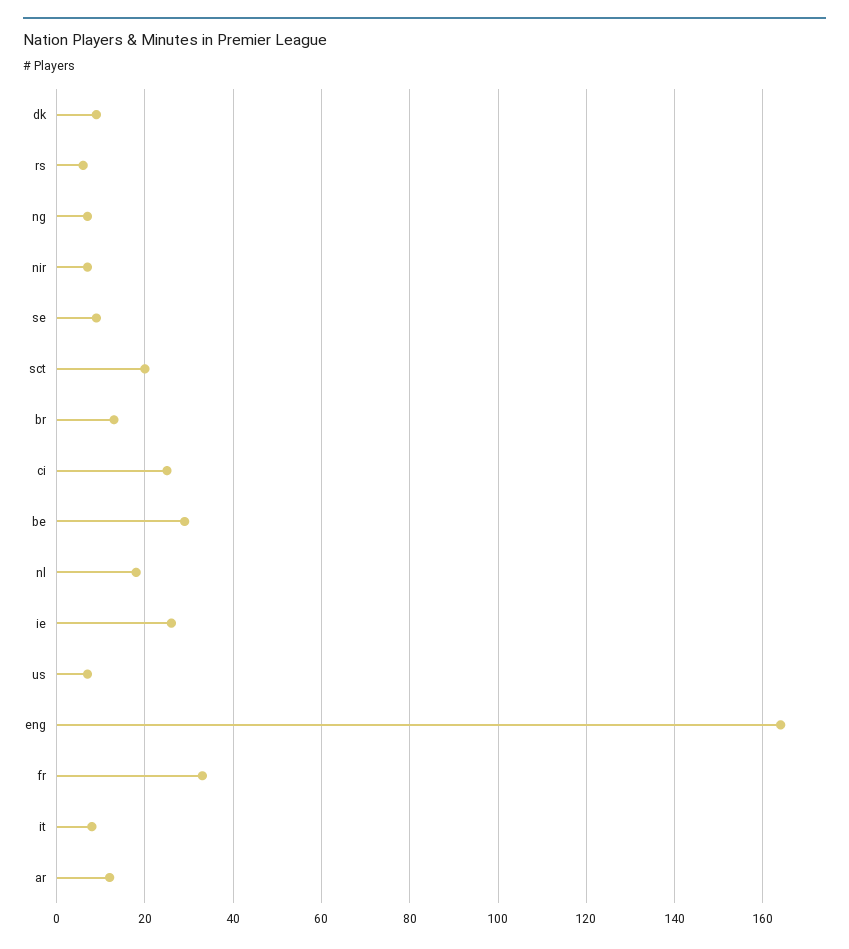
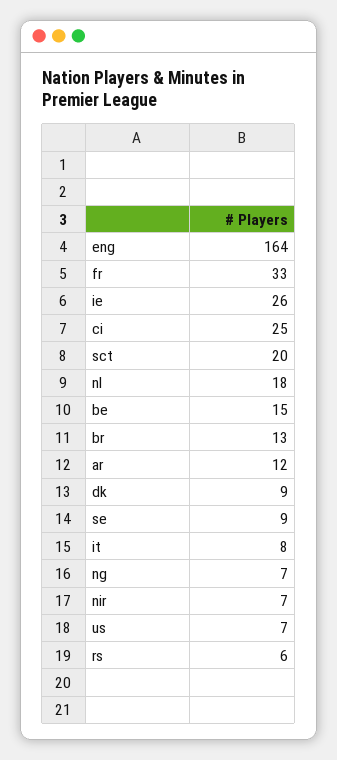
be: 30 -> 15

